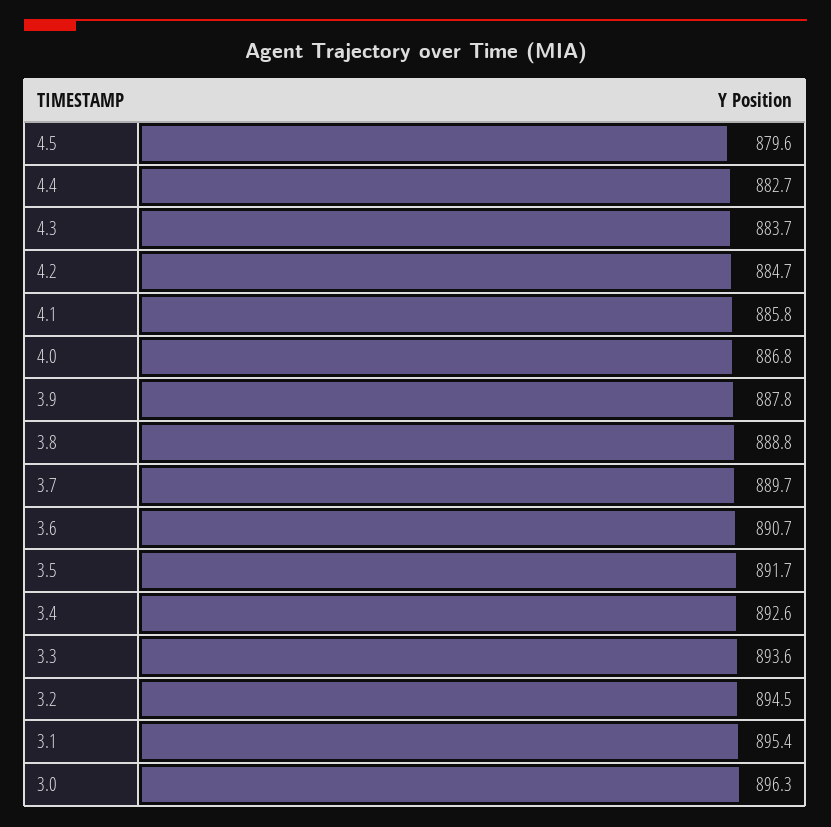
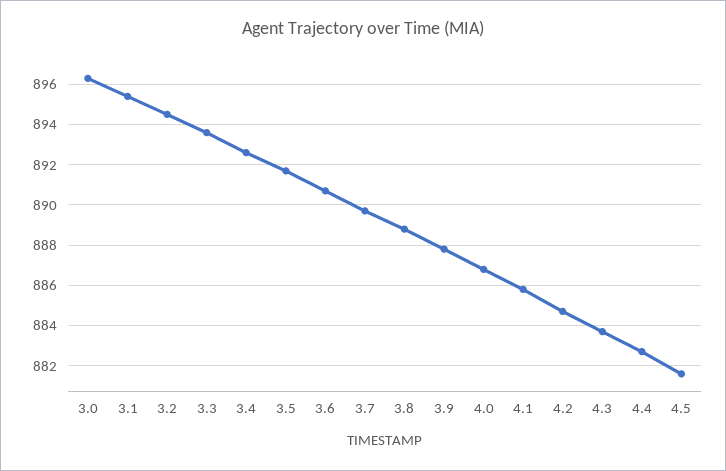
4.5: 879.6 -> 881.5

